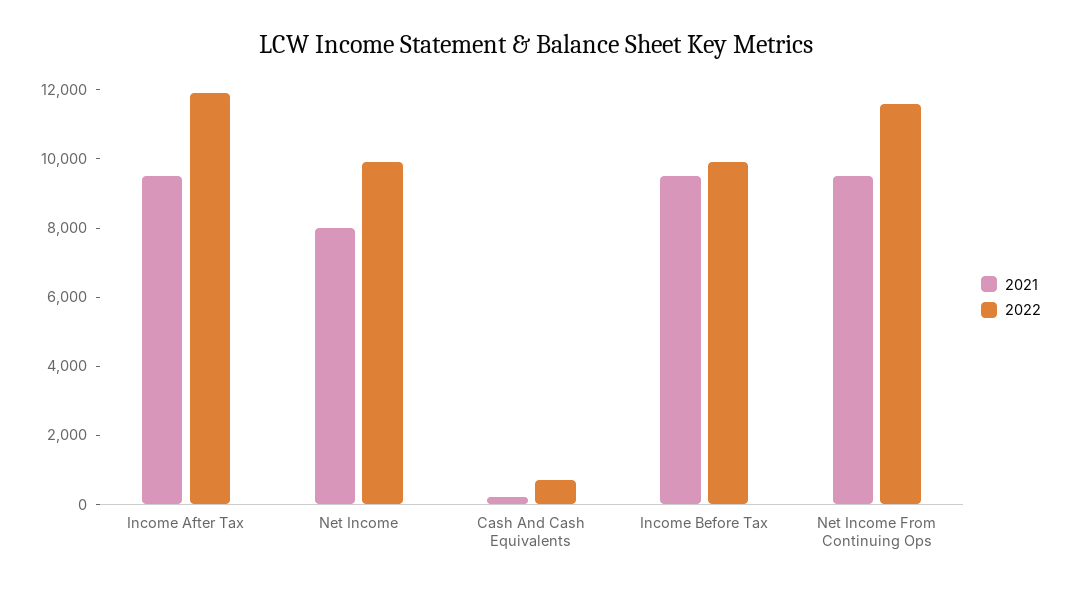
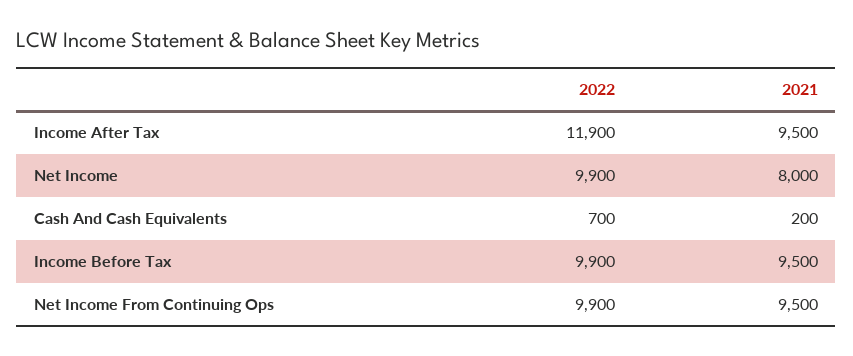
2022, Net Income From Continuing Ops: 11500 -> 9900

